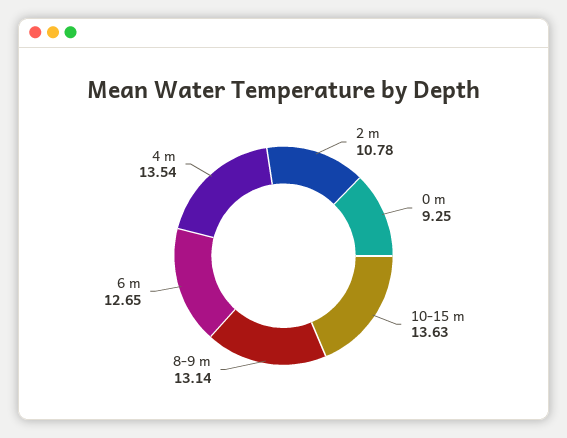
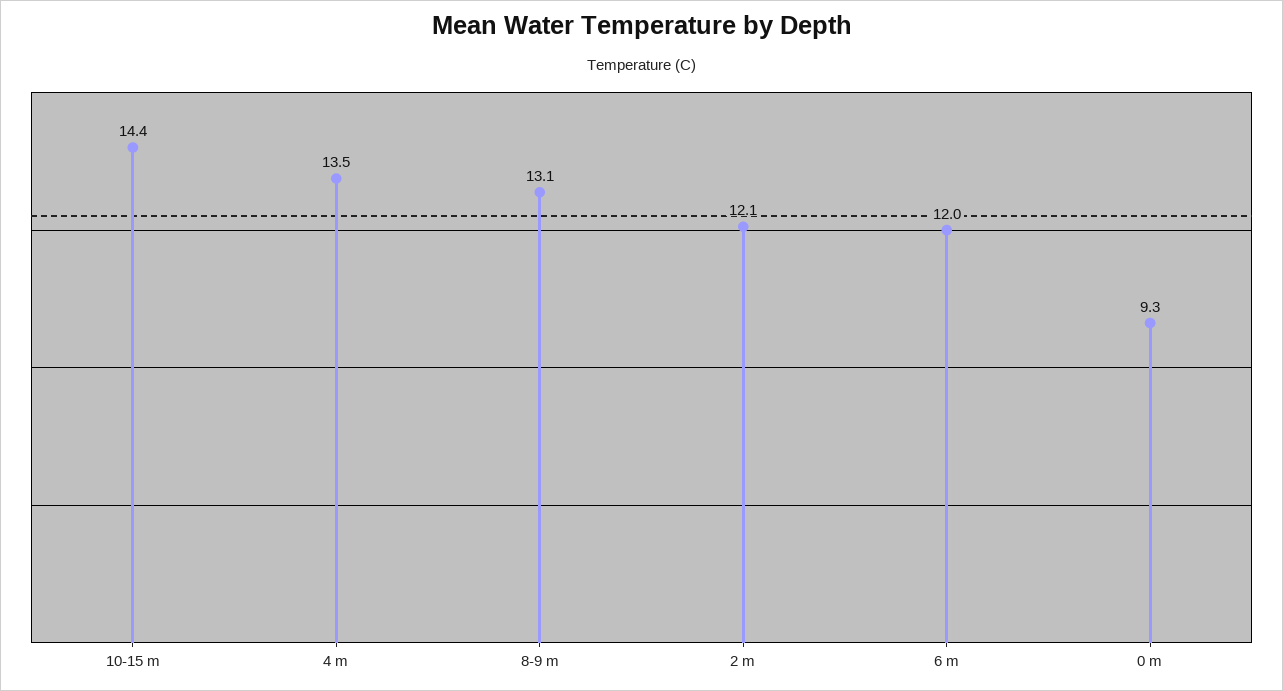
2 m: 10.78 -> 12.1
10-15 m: 13.63 -> 14.4
6 m: 12.65 -> 12

